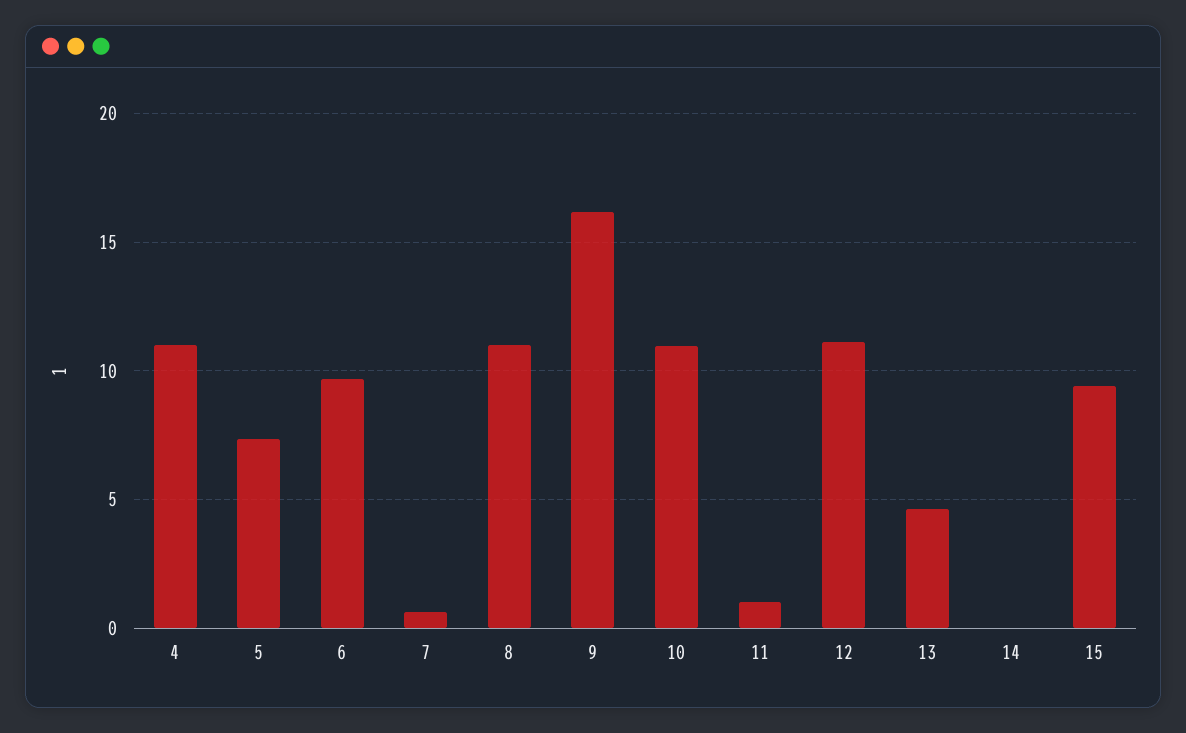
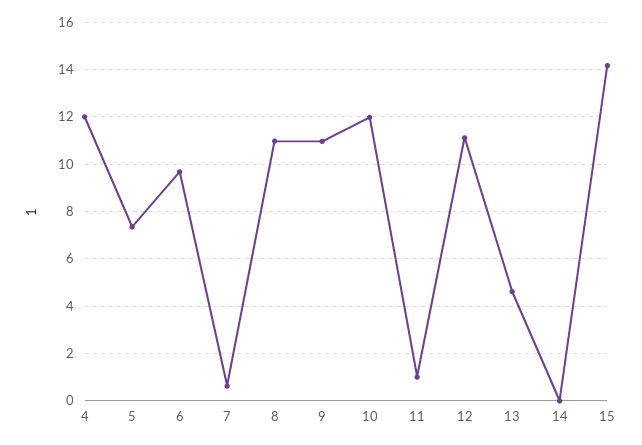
4: 11 -> 12
9: 16 -> 11
10: 11 -> 12
15: 9.5 -> 14

